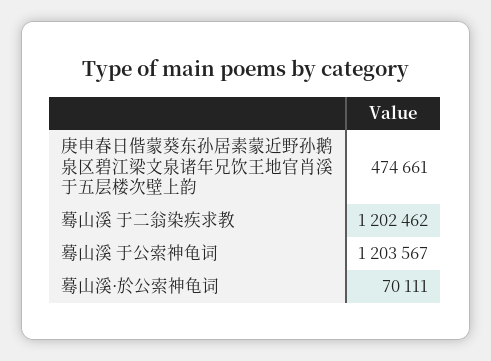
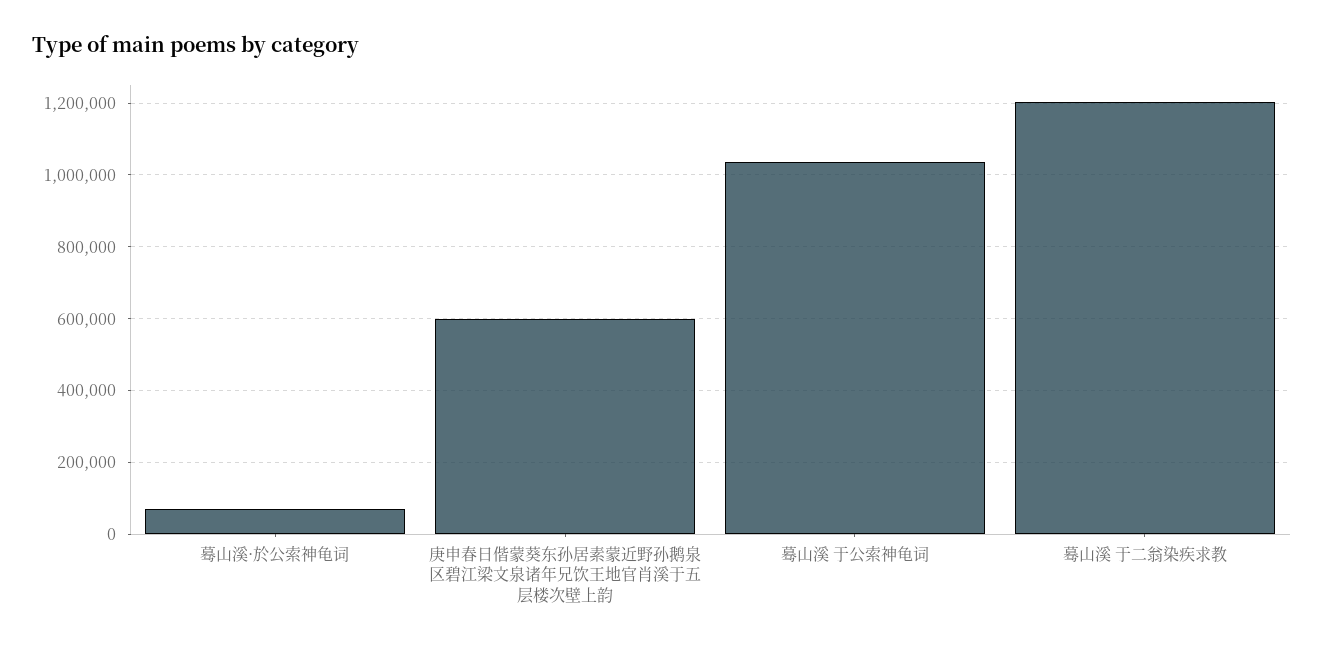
庚申春日偕蒙葵东孙居素蒙近野孙鹅泉区碧江梁文泉诸年兄饮王地官肖溪于五层楼次壁上韵: 474661 -> 600000
蓦山溪 于公索神龟词: 1203567 -> 1040000

